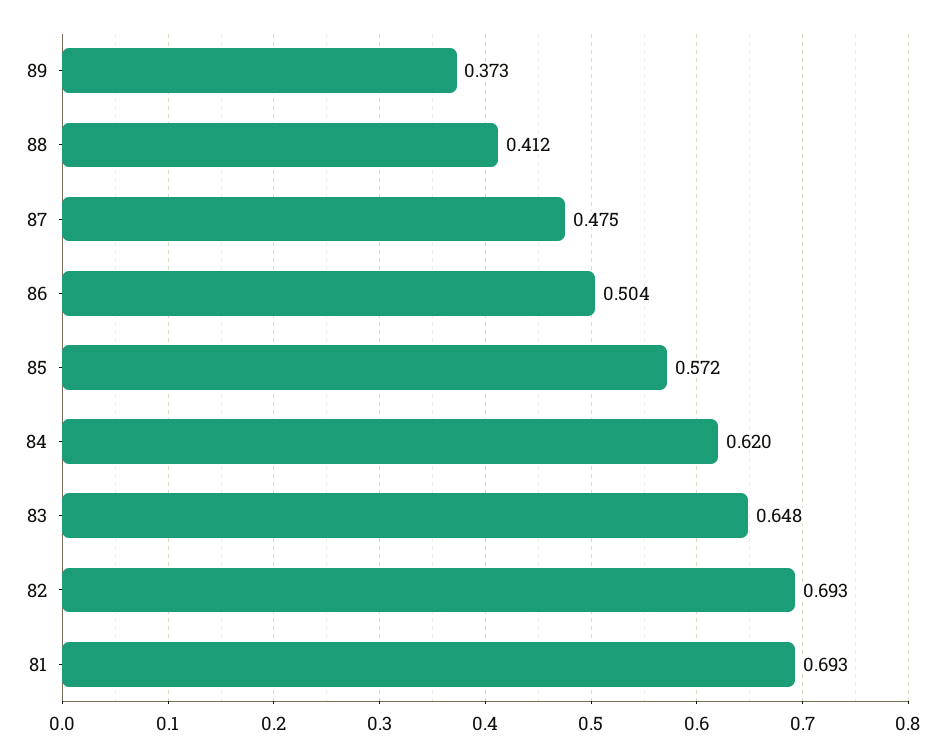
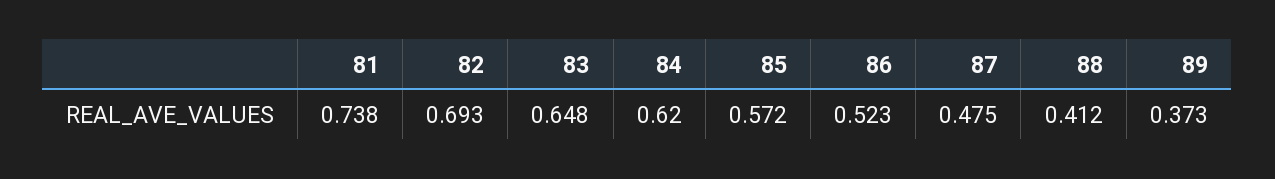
86: 0.504 -> 0.523
81: 0.693 -> 0.738

